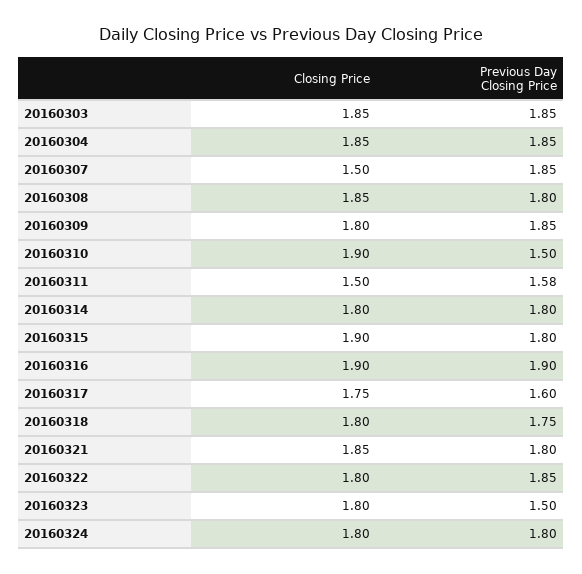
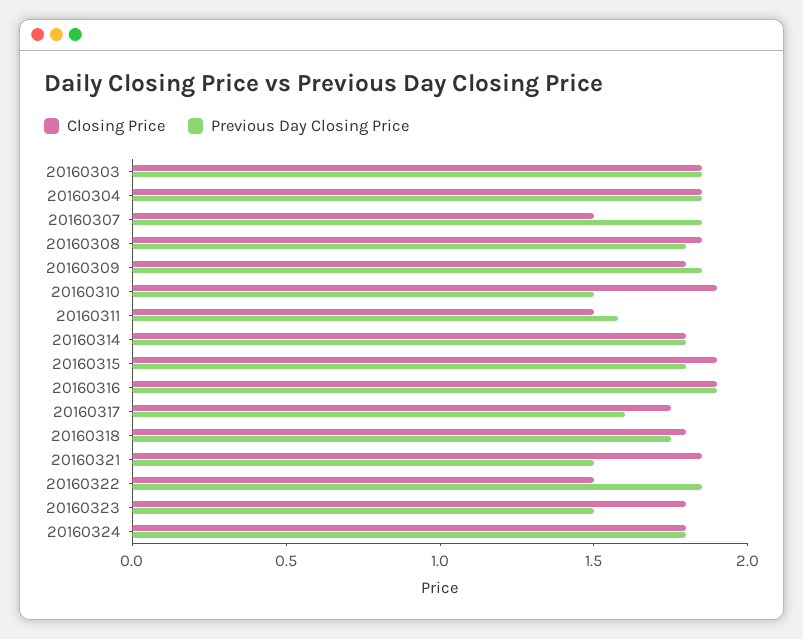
Previous Day Closing Price, 20160321: 1.8 -> 1.5
Closing Price, 20160322: 1.8 -> 1.5

